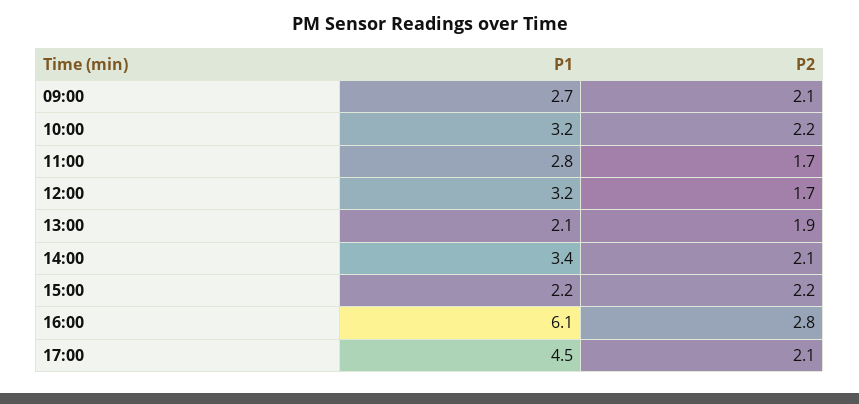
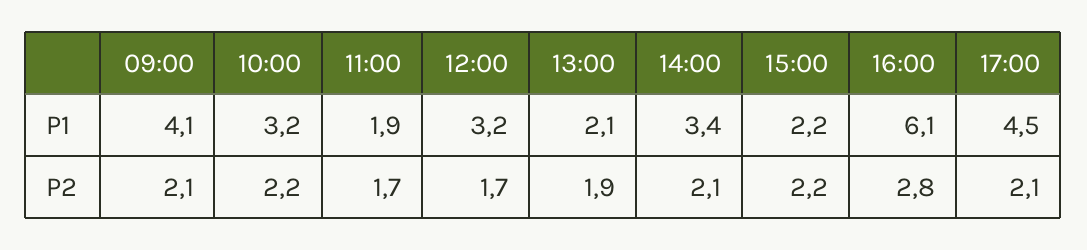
P1, 09:00: 2.7 -> 4.1
P1, 11:00: 2.8 -> 1.9

